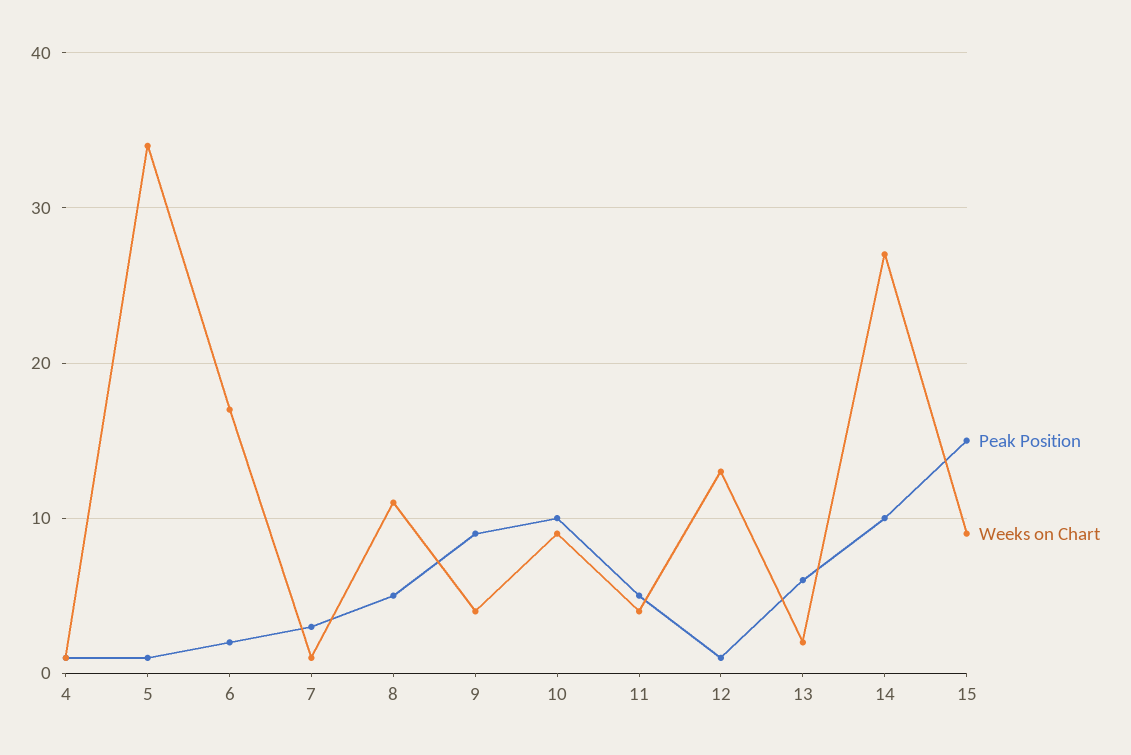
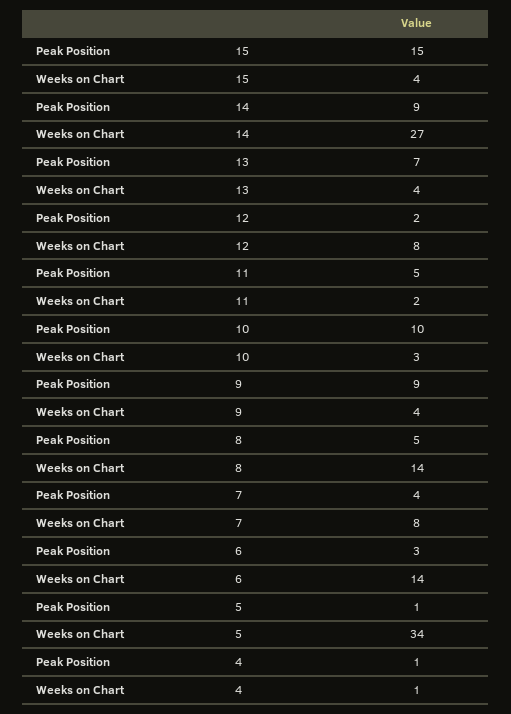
Peak Position, 6: 2 -> 3
Weeks on Chart, 6: 17 -> 14
Peak Position, 7: 3 -> 4
Weeks on Chart, 7: 1 -> 8
Weeks on Chart, 8: 11 -> 14
Weeks on Chart, 10: 9 -> 3
Weeks on Chart, 11: 4 -> 2
Peak Position, 12: 1 -> 2
Weeks on Chart, 12: 13 -> 8
Peak Position, 13: 6 -> 7
Weeks on Chart, 13: 2 -> 4
Peak Position, 14: 10 -> 9
Weeks on Chart, 15: 9 -> 4

